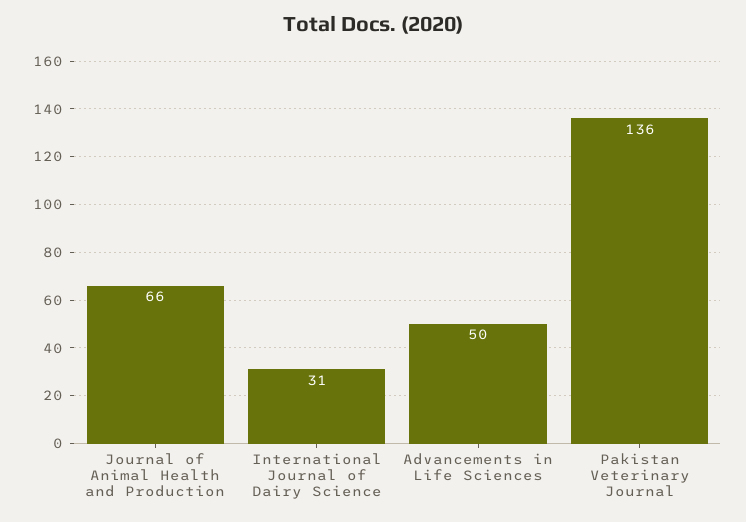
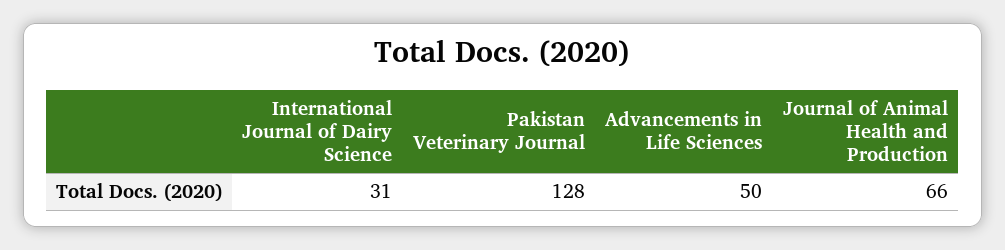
Pakistan Veterinary Journal: 136 -> 128

